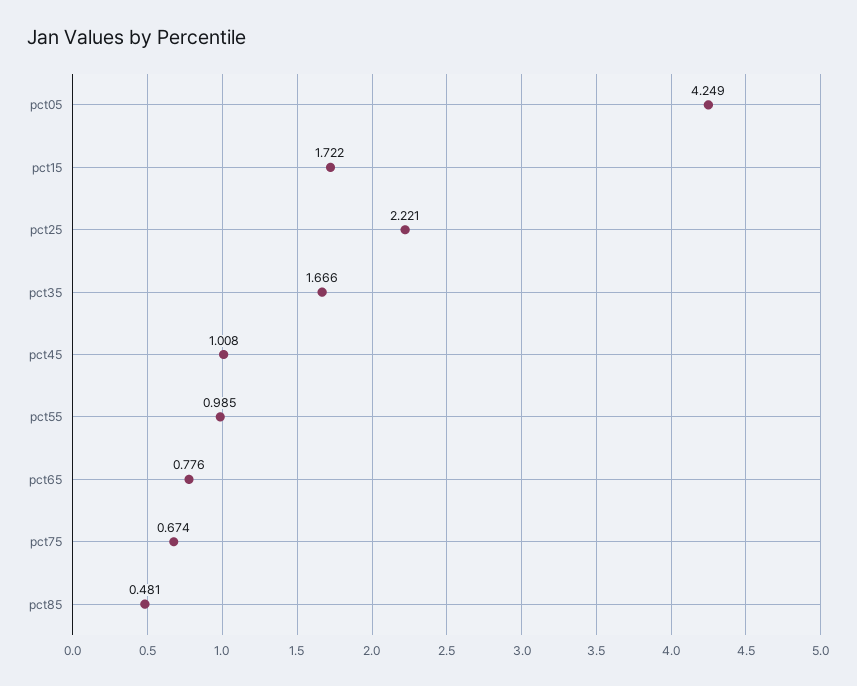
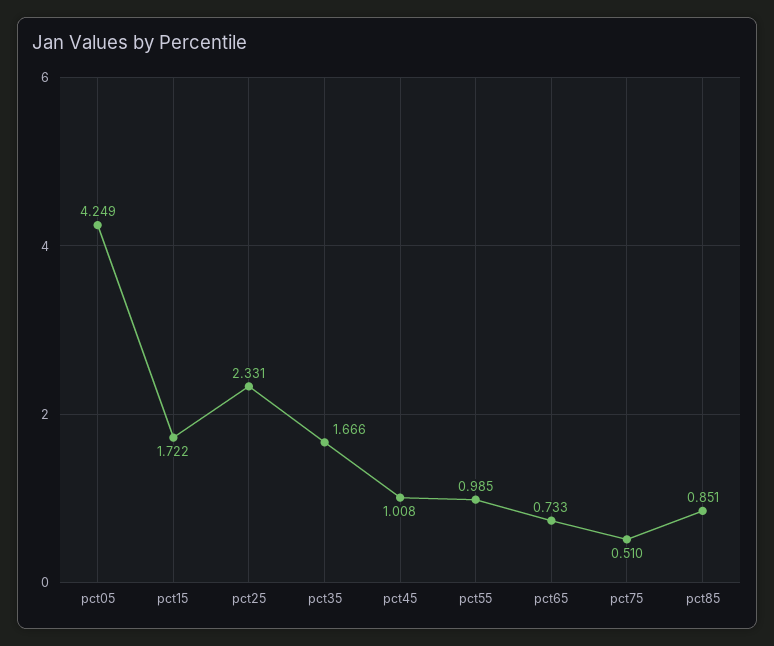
pct25: 2.221 -> 2.331
pct65: 0.776 -> 0.733
pct75: 0.674 -> 0.51
pct85: 0.481 -> 0.851

